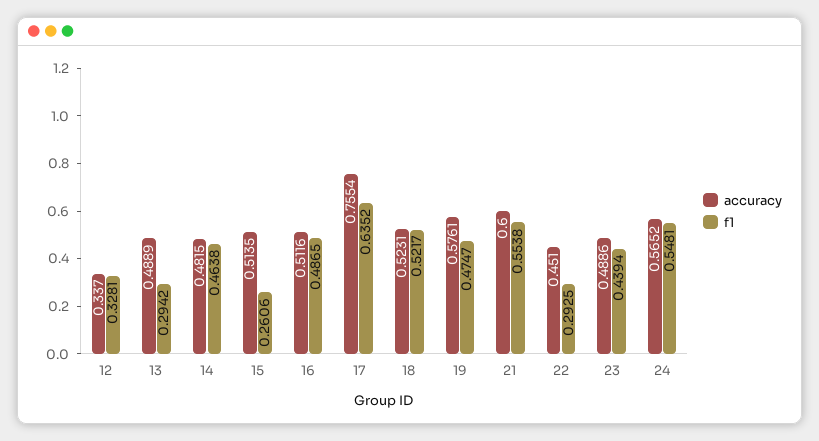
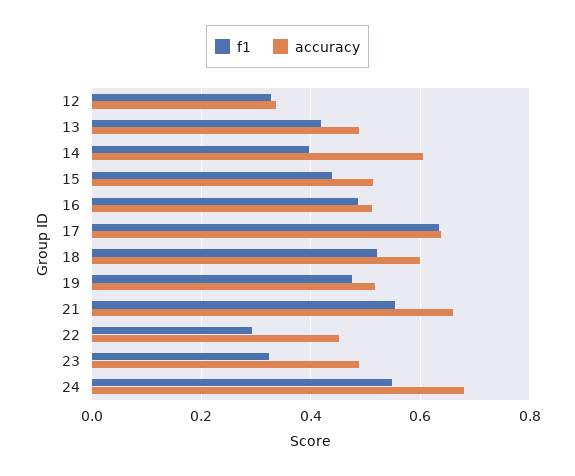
f1, 13: 0.2942 -> 0.42
accuracy, 14: 0.4815 -> 0.6
f1, 14: 0.4638 -> 0.4
f1, 15: 0.2606 -> 0.44
accuracy, 17: 0.7554 -> 0.64
accuracy, 18: 0.5231 -> 0.6
accuracy, 19: 0.5761 -> 0.52
accuracy, 21: 0.6 -> 0.66
f1, 23: 0.4394 -> 0.32
accuracy, 24: 0.5652 -> 0.68

